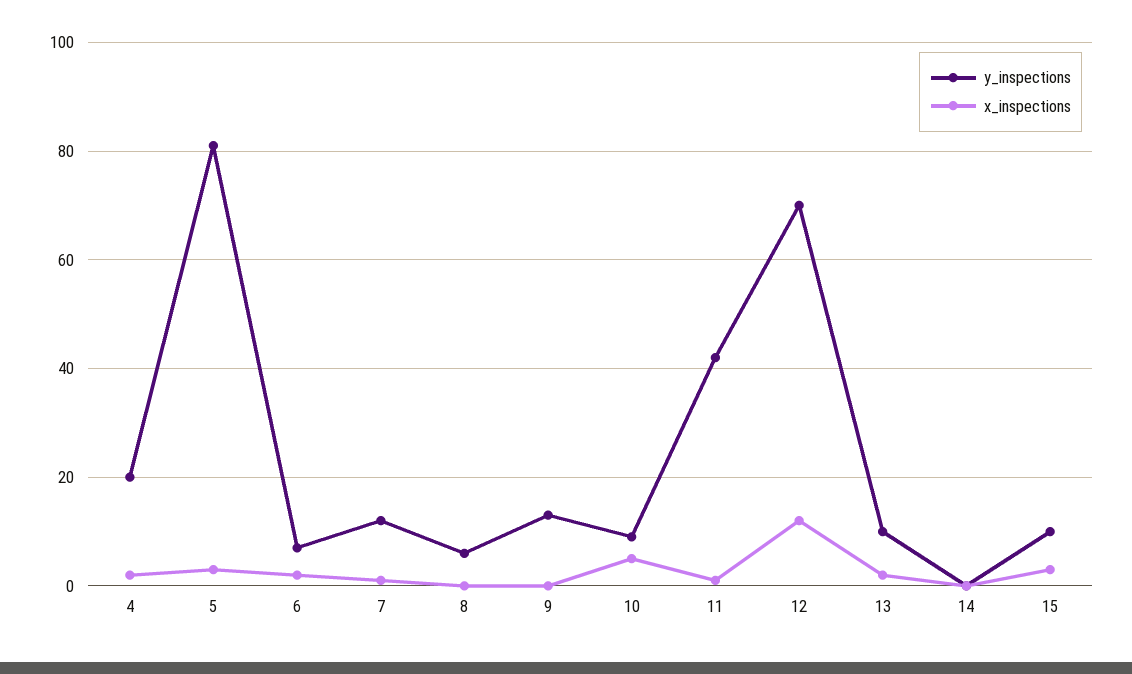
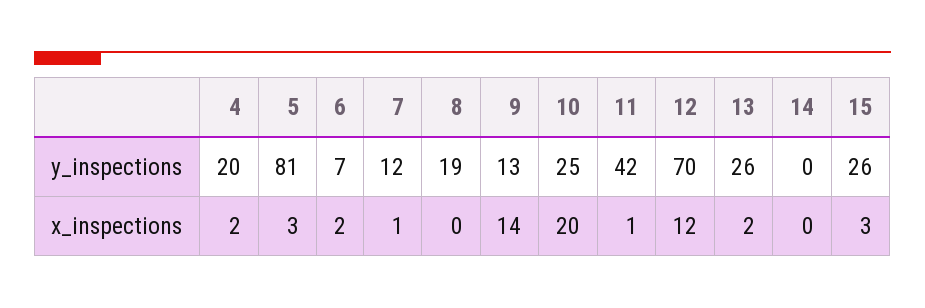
y_inspections, 8: 5 -> 19
x_inspections, 9: 0 -> 14
y_inspections, 10: 10 -> 25
x_inspections, 10: 5 -> 20
y_inspections, 13: 10 -> 26
y_inspections, 15: 10 -> 26

